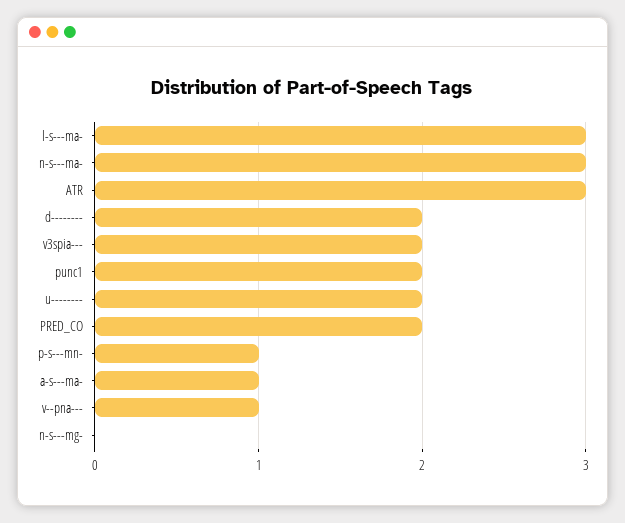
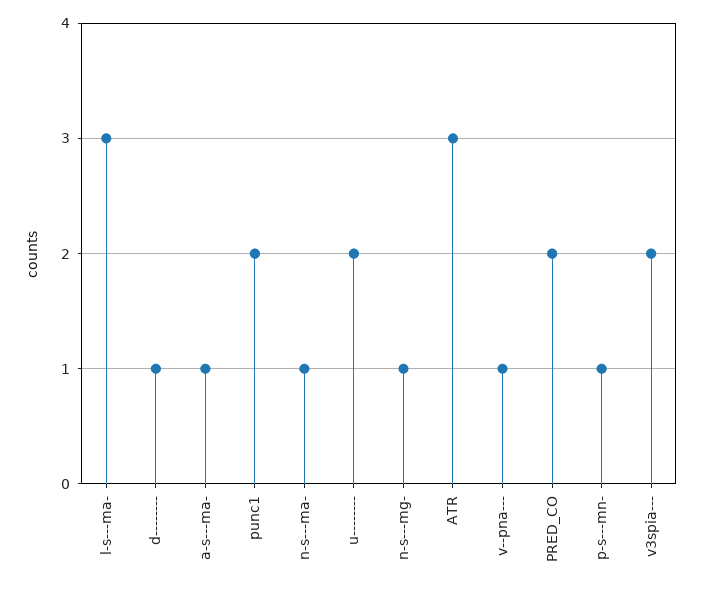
n-s---ma-: 3 -> 1
d--------: 2 -> 1
n-s---mg-: 0 -> 1

